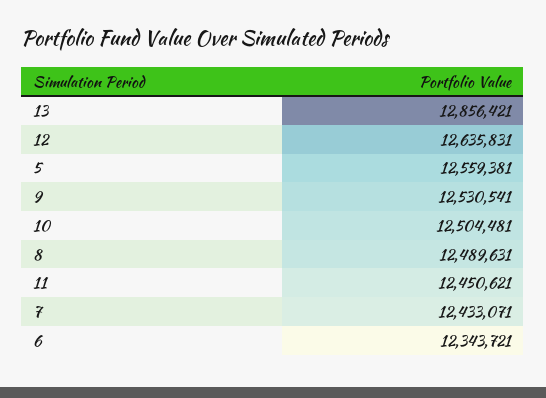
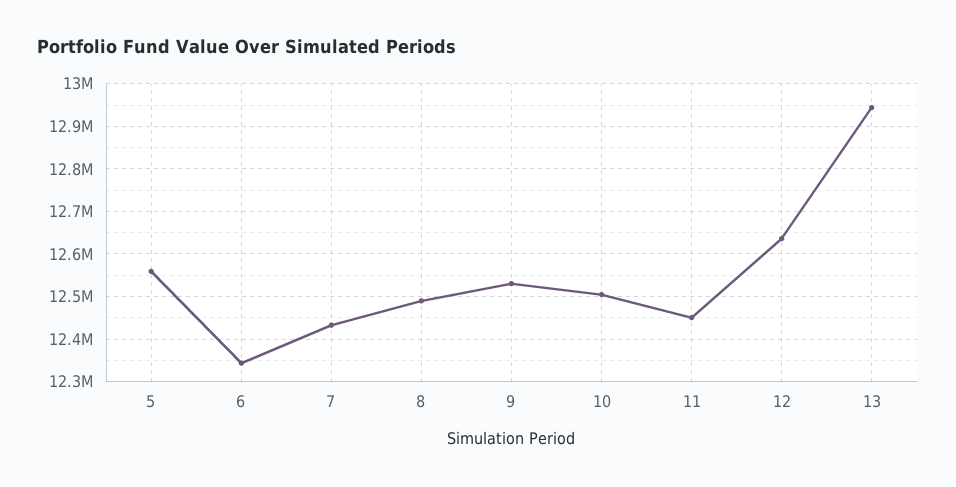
13: 12856421 -> 12940000

